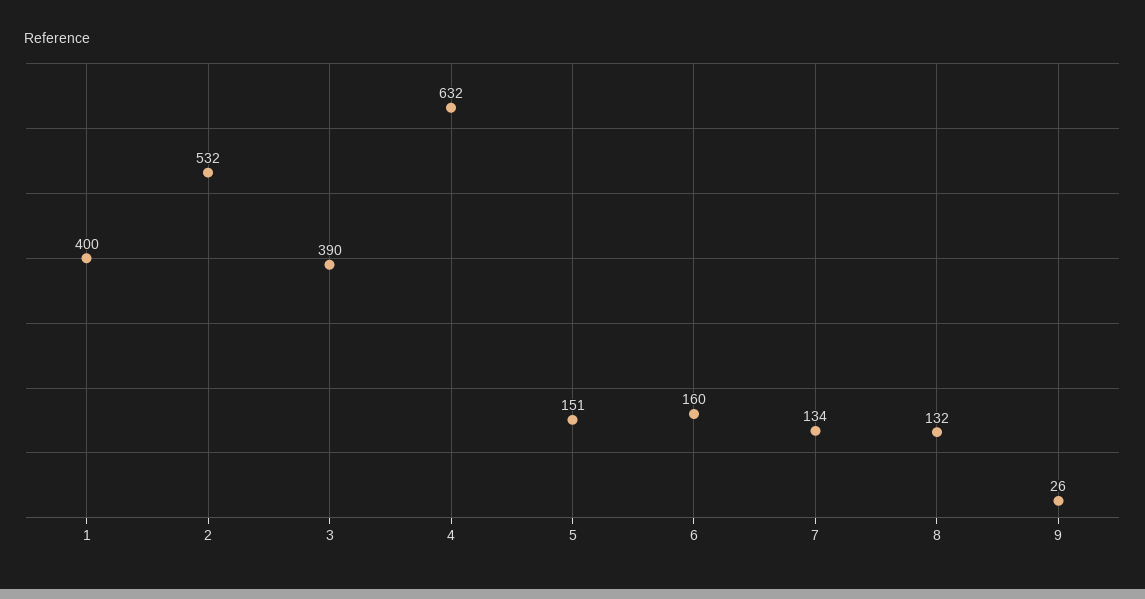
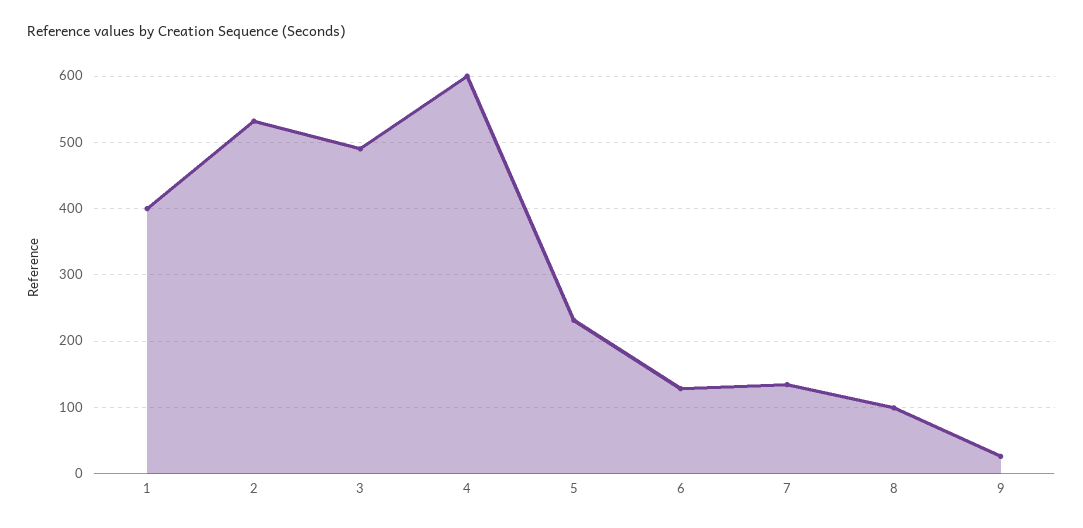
3: 390 -> 490
4: 632 -> 600
5: 151 -> 230
6: 160 -> 130
8: 132 -> 100

